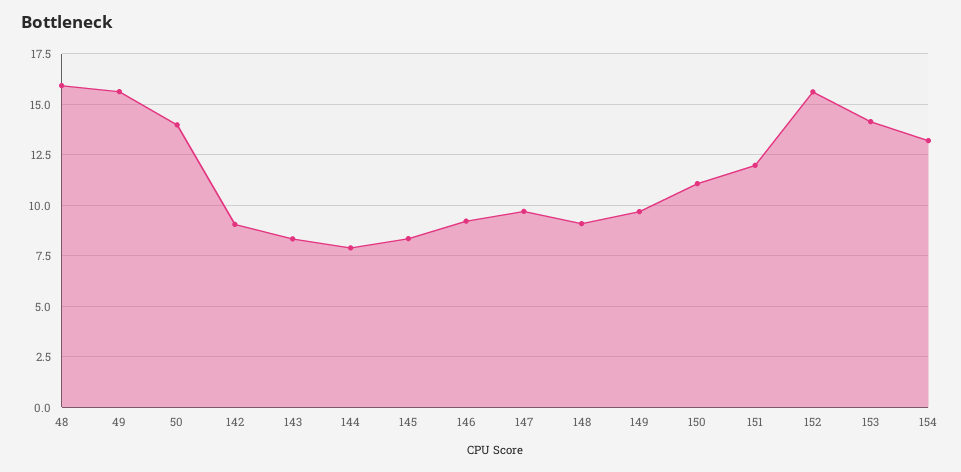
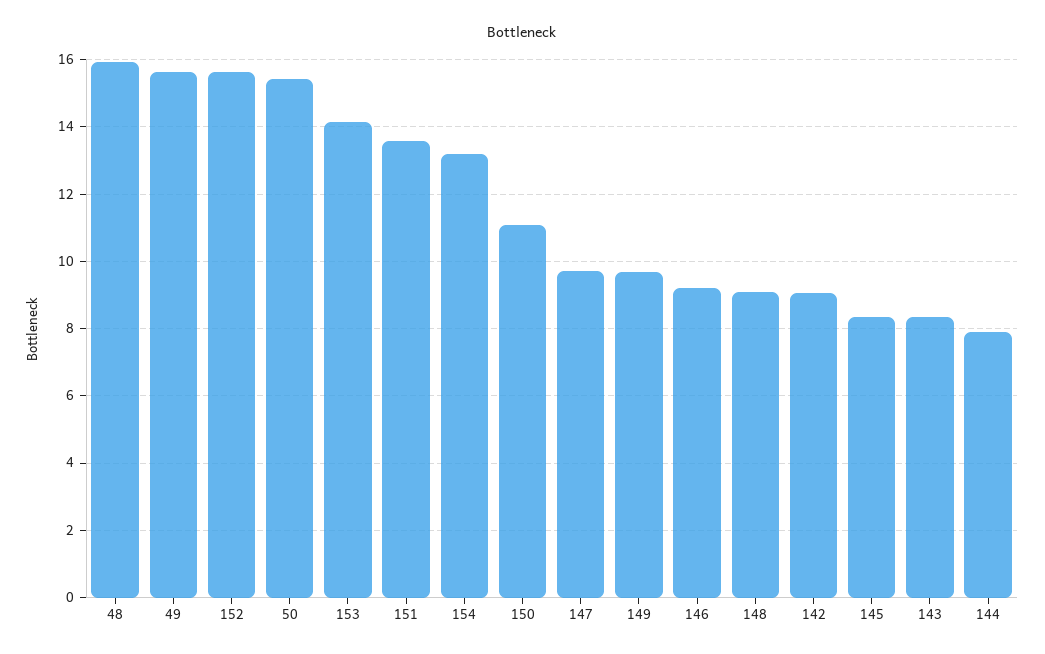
50: 14 -> 15.4
151: 12 -> 13.6

